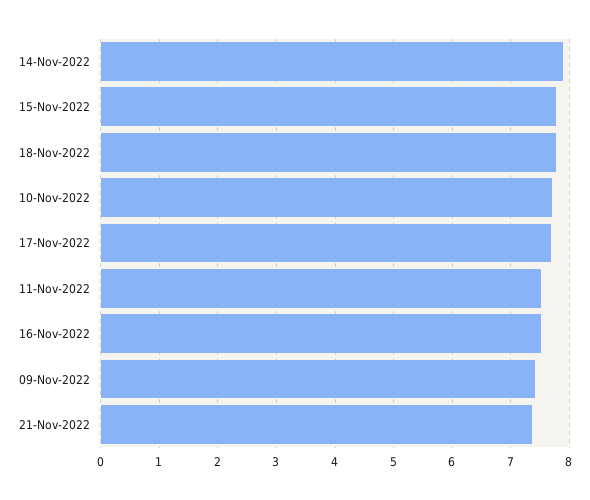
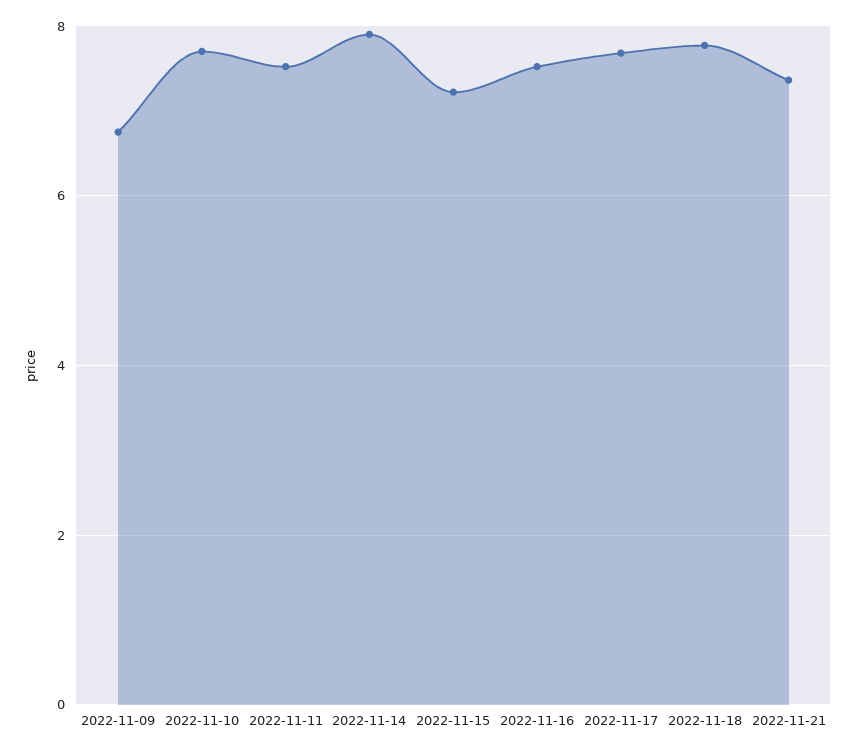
15-Nov-2022: 7.8 -> 7.2
09-Nov-2022: 7.4 -> 6.8

